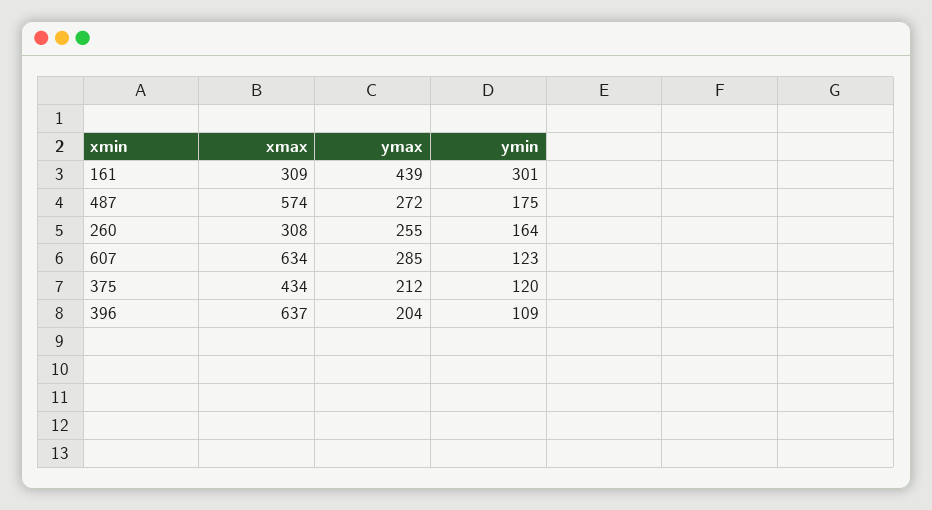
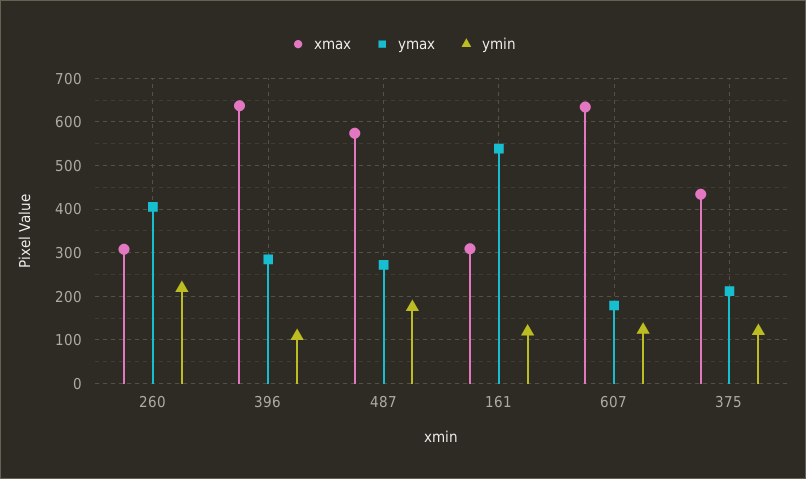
ymax, 161: 439 -> 540
ymin, 161: 301 -> 120
ymax, 260: 255 -> 400
ymin, 260: 164 -> 220
ymax, 607: 285 -> 180
ymax, 396: 204 -> 280

